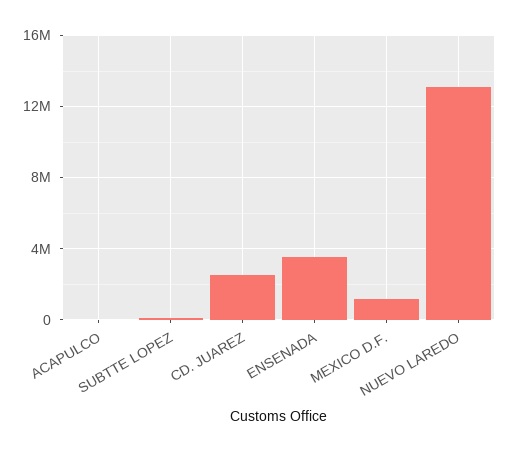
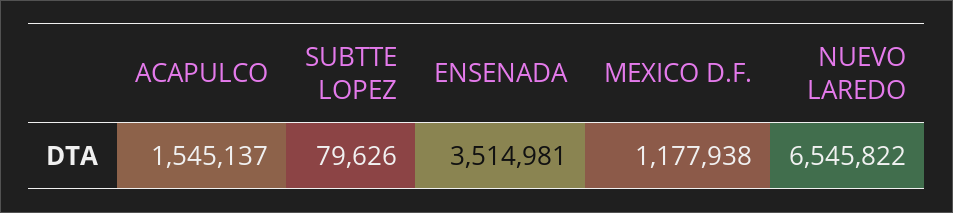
ACAPULCO: 0 -> 1545137
CD. JUAREZ: 2500000 -> none
NUEVO LAREDO: 13000000 -> 6545822

